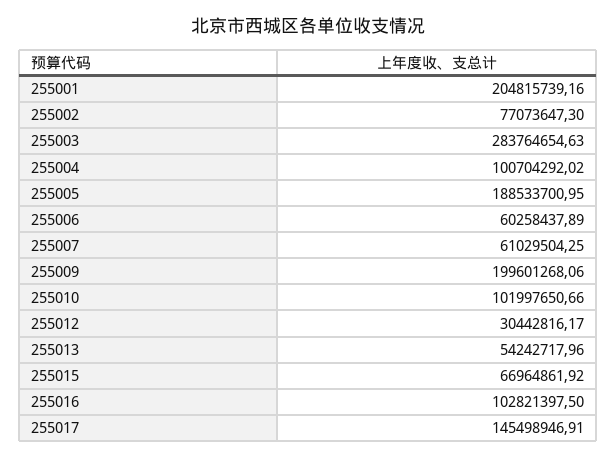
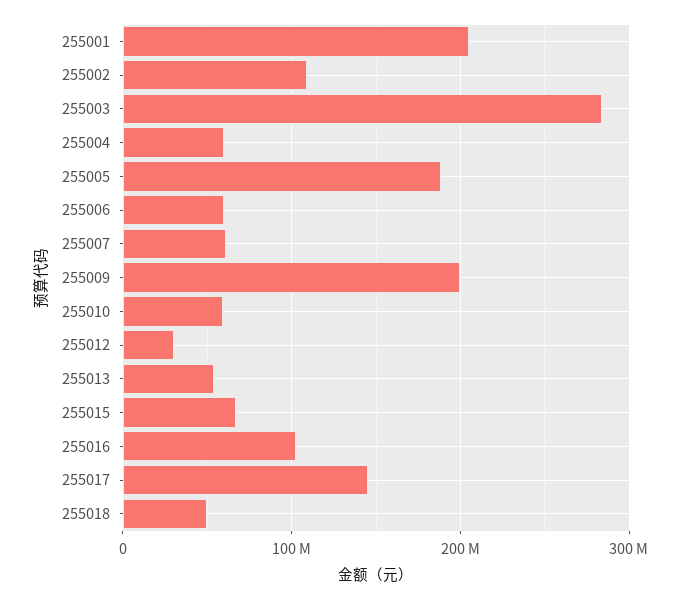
255002: 77073647.3 -> 110000000
255004: 100704292.02 -> 60000000
255010: 101997650.66 -> 60000000
255018: none -> 50000000

